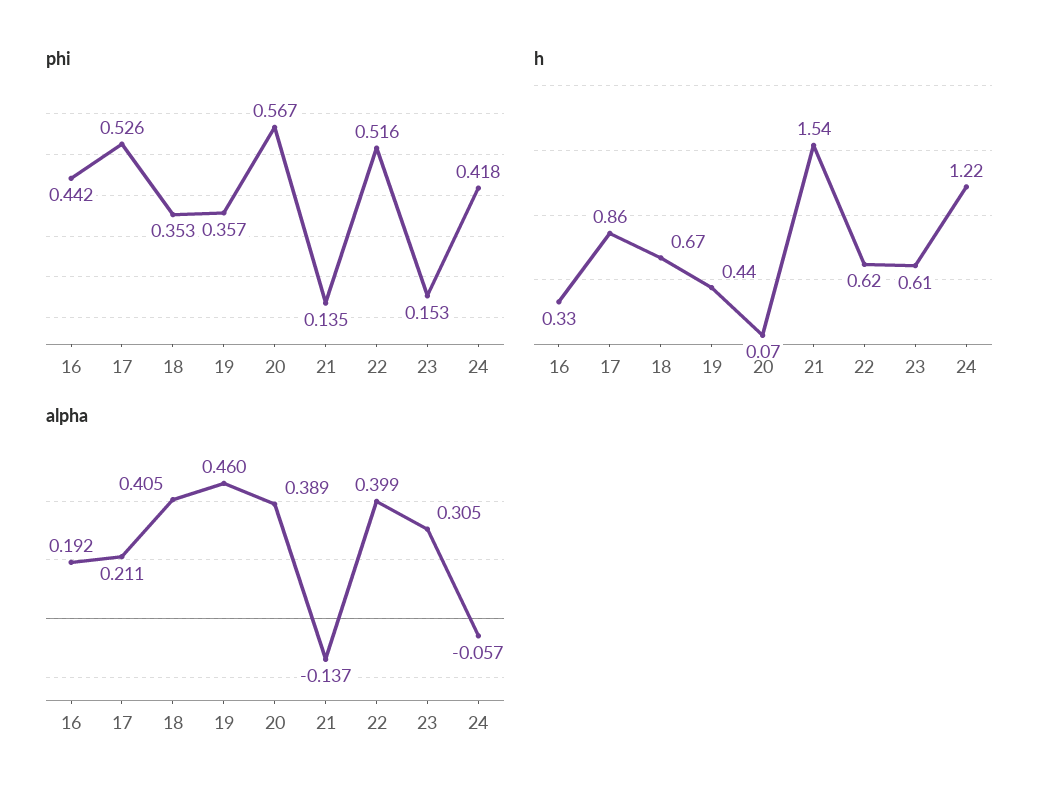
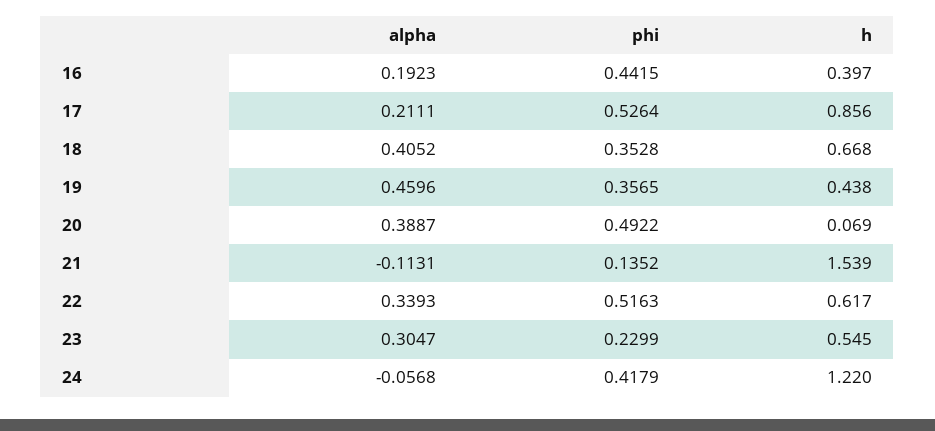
phi, 20: 0.567 -> 0.4922
phi, 23: 0.153 -> 0.2299
h, 16: 0.33 -> 0.397
h, 23: 0.61 -> 0.545
alpha, 21: -0.137 -> -0.1131
alpha, 22: 0.399 -> 0.3393

